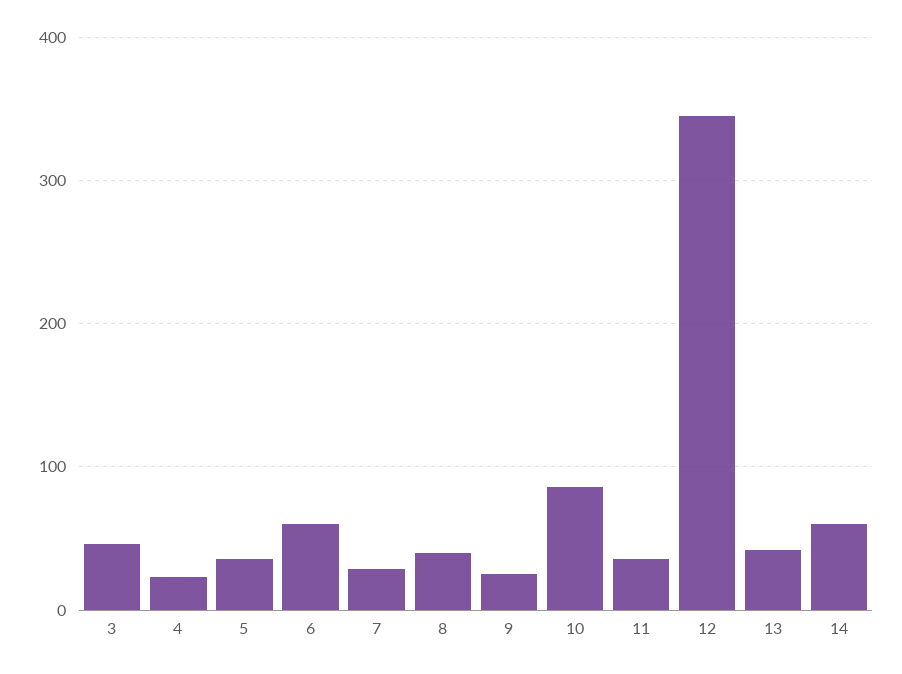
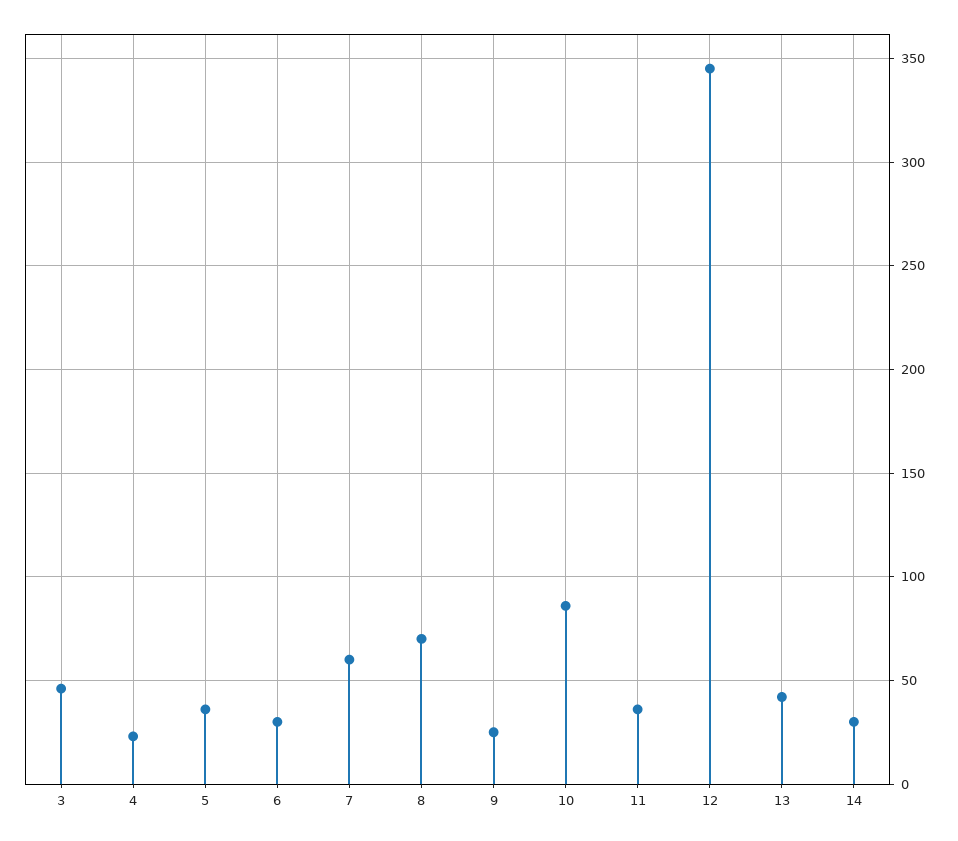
6: 60 -> 30
7: 30 -> 60
8: 40 -> 70
14: 60 -> 30

